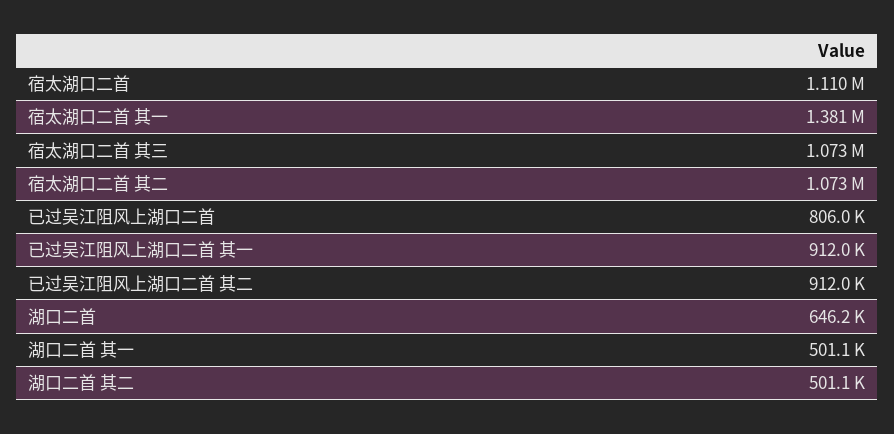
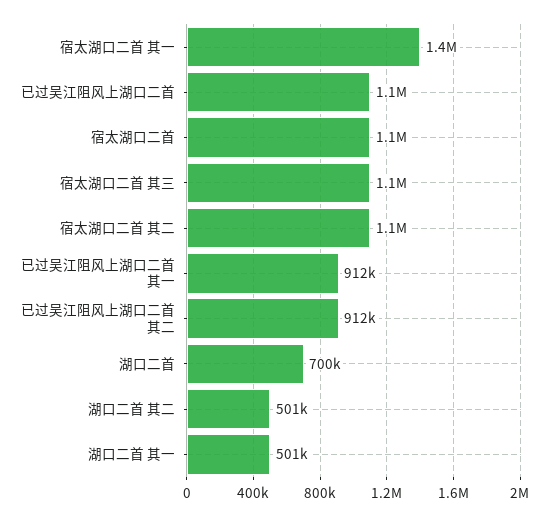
已过吴江阻风上湖口二首: 806000 -> 1100000
湖口二首: 646200 -> 700000

